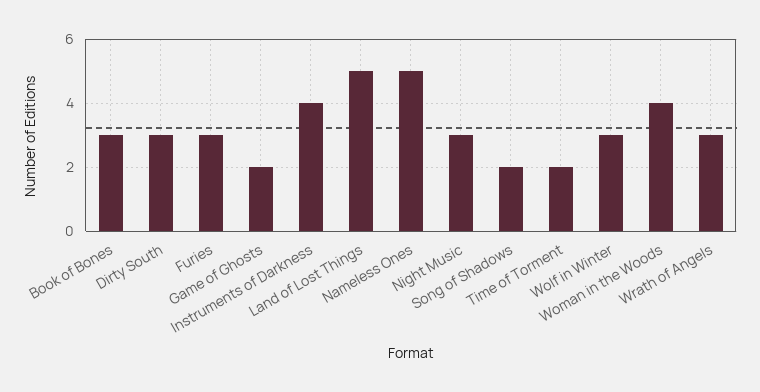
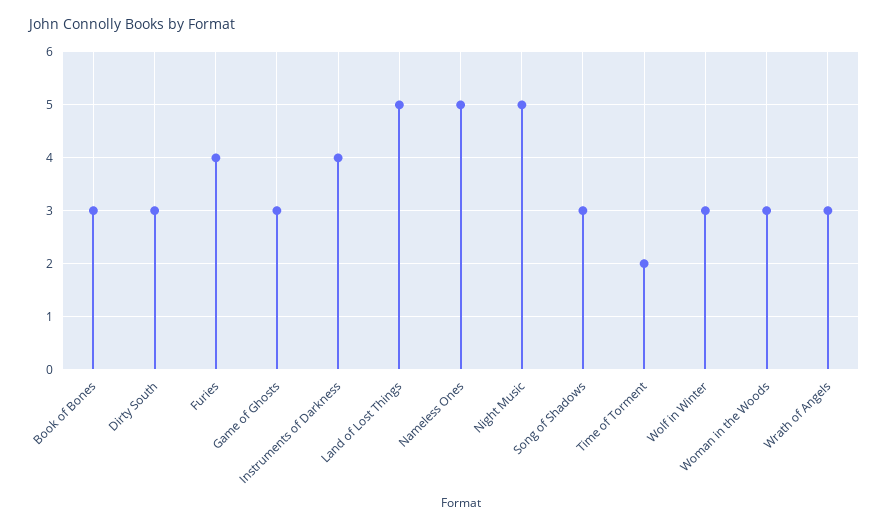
Furies: 3 -> 4
Game of Ghosts: 2 -> 3
Night Music: 3 -> 5
Song of Shadows: 2 -> 3
Woman in the Woods: 4 -> 3

